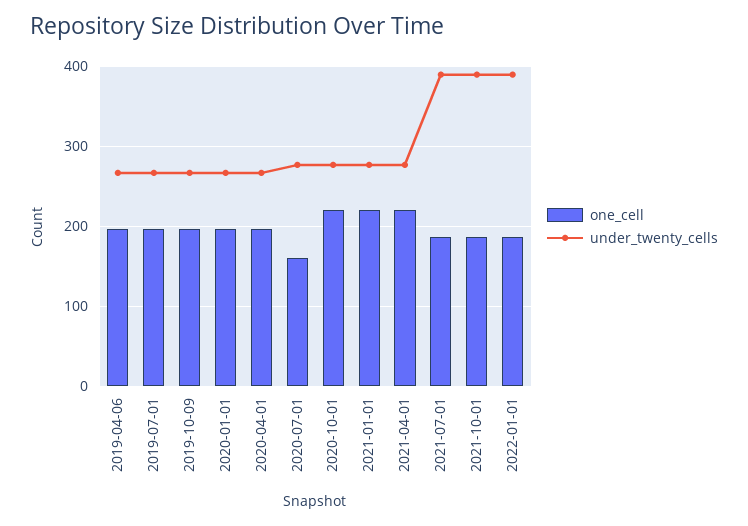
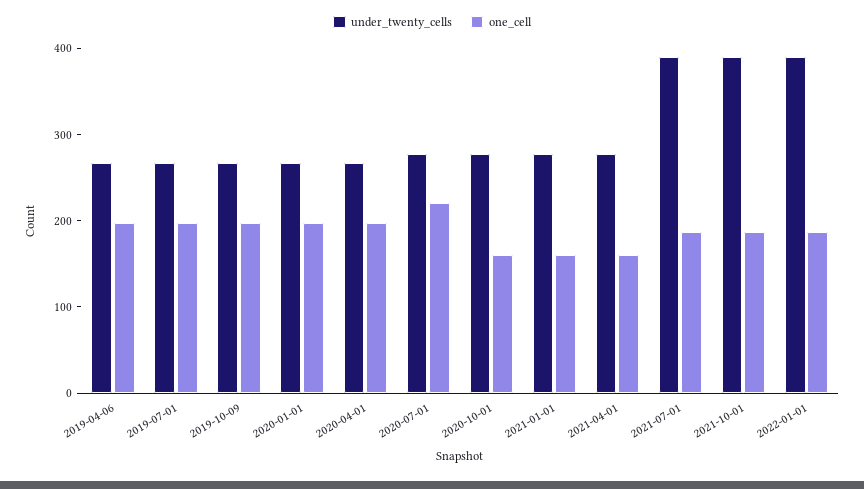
one_cell, 2020-07-01: 160 -> 220
one_cell, 2020-10-01: 220 -> 160
one_cell, 2021-01-01: 220 -> 160
one_cell, 2021-04-01: 220 -> 160

